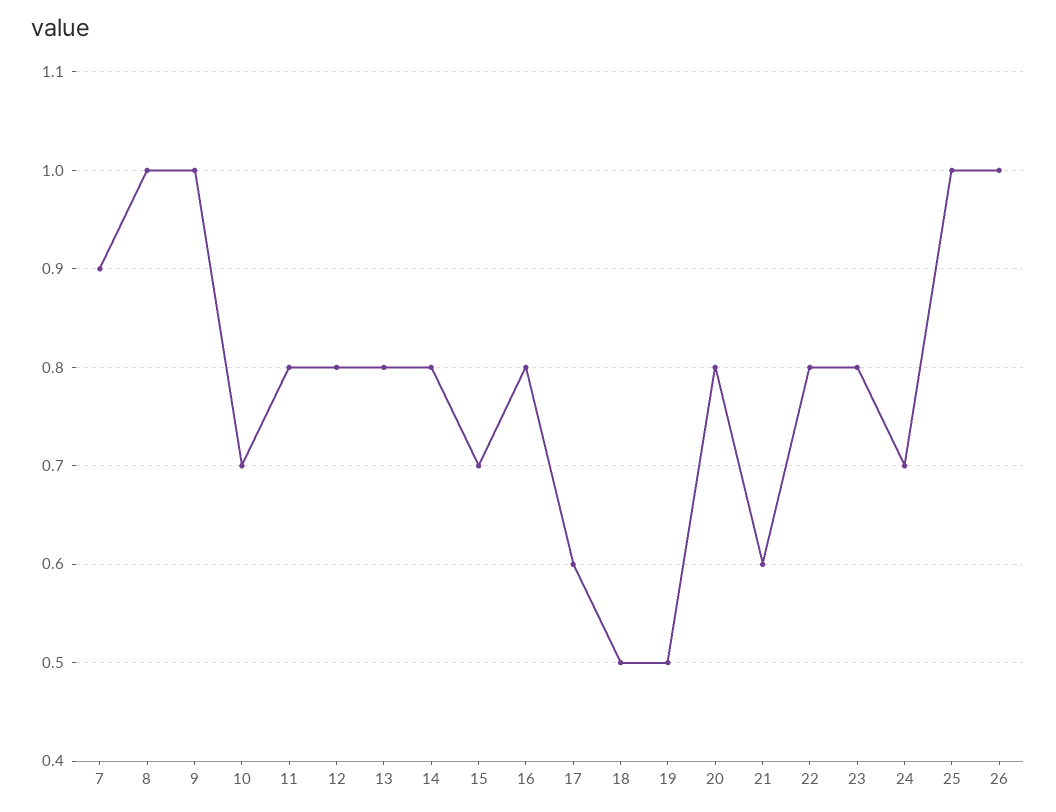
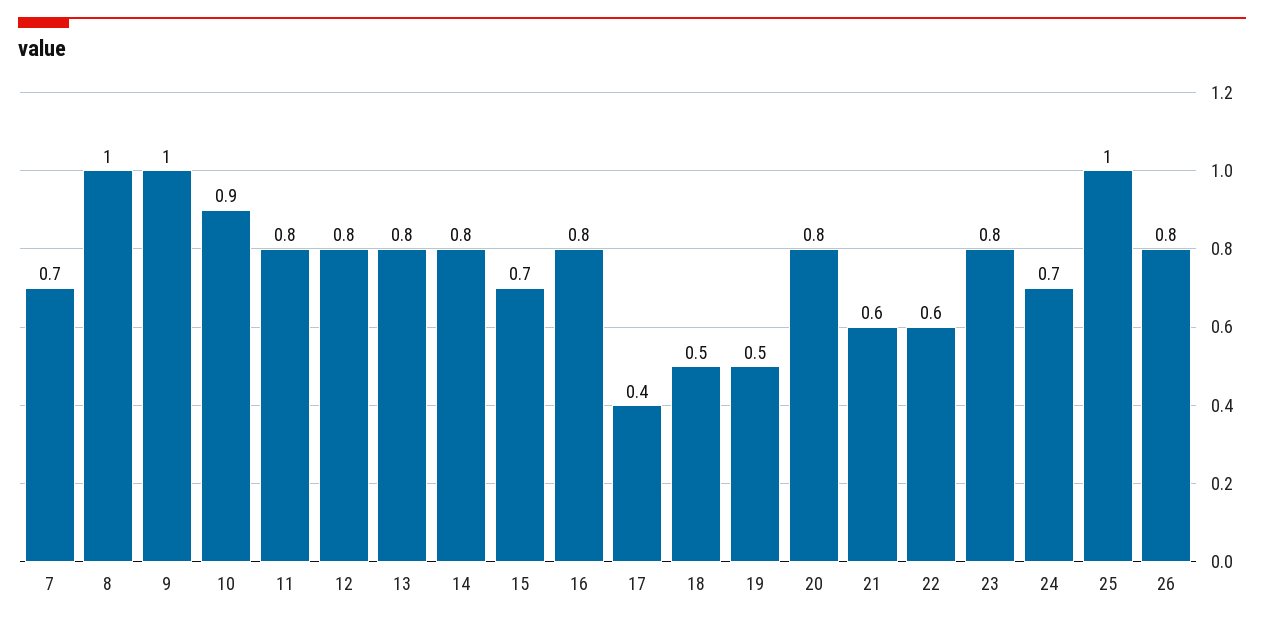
7: 0.9 -> 0.7
10: 0.7 -> 0.9
17: 0.6 -> 0.4
22: 0.8 -> 0.6
26: 1 -> 0.8

